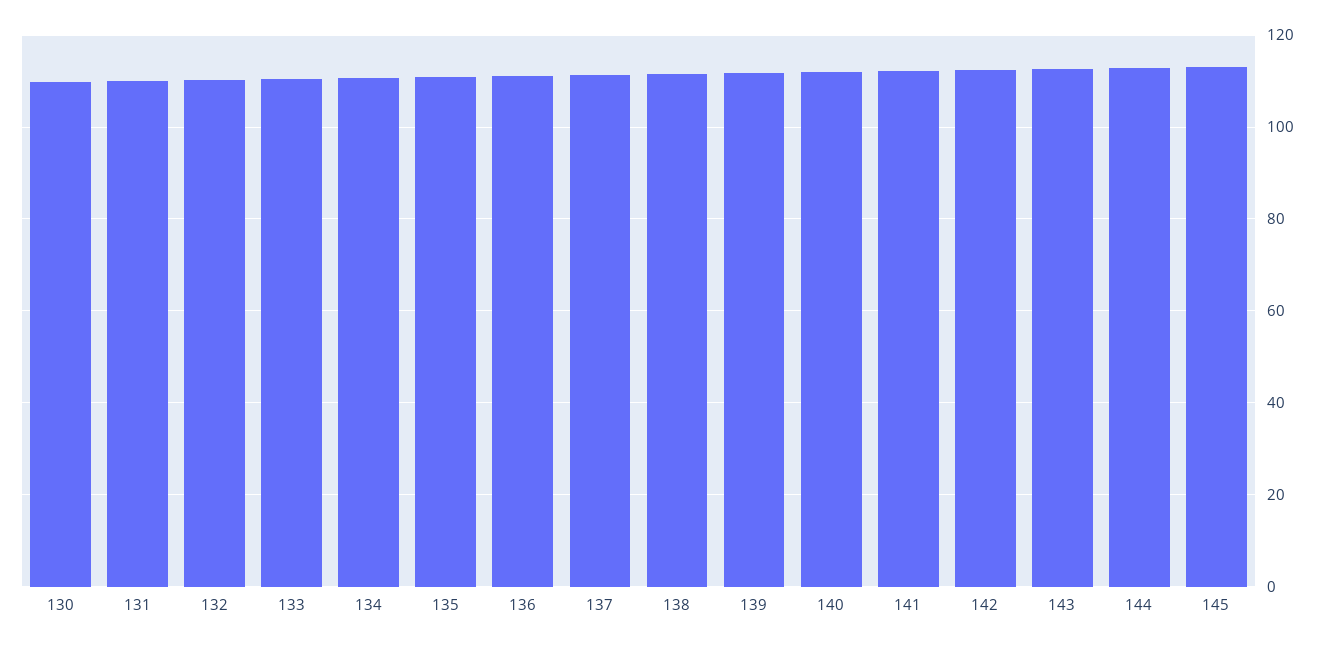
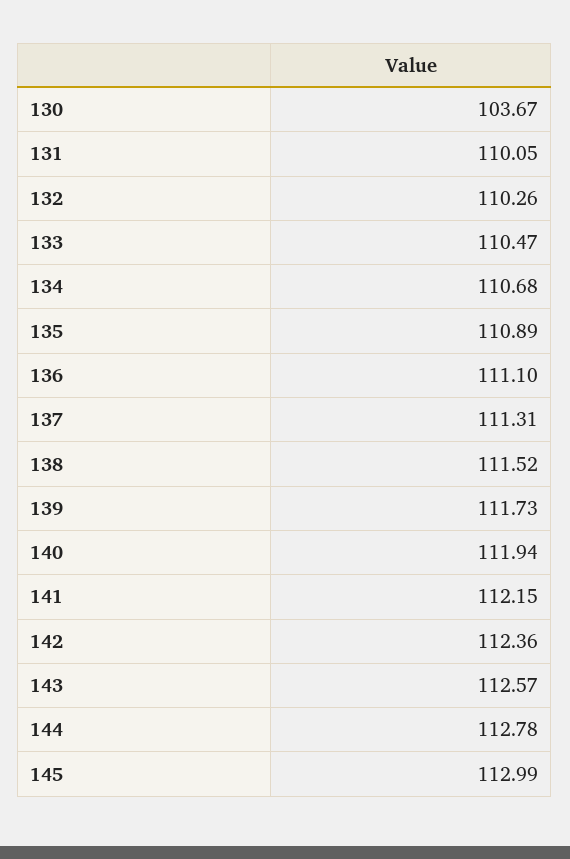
130: 110 -> 103.67

